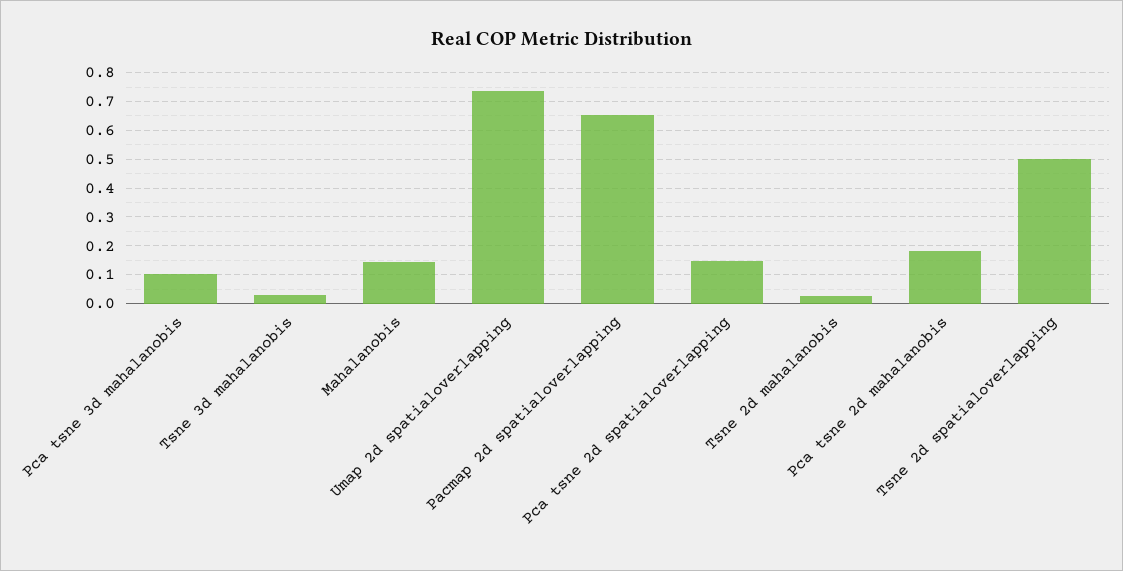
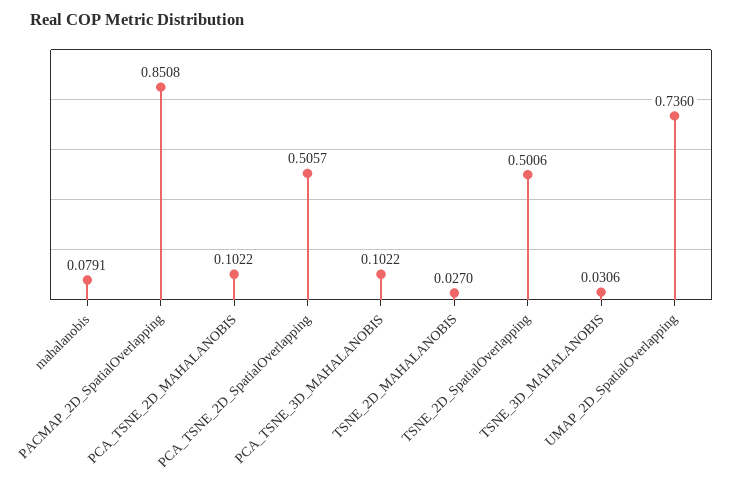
Mahalanobis: 0.15 -> 0.0791
Pacmap 2d spatialoverlapping: 0.65 -> 0.8508
Pca tsne 2d spatialoverlapping: 0.15 -> 0.5057
Pca tsne 2d mahalanobis: 0.175 -> 0.1022

